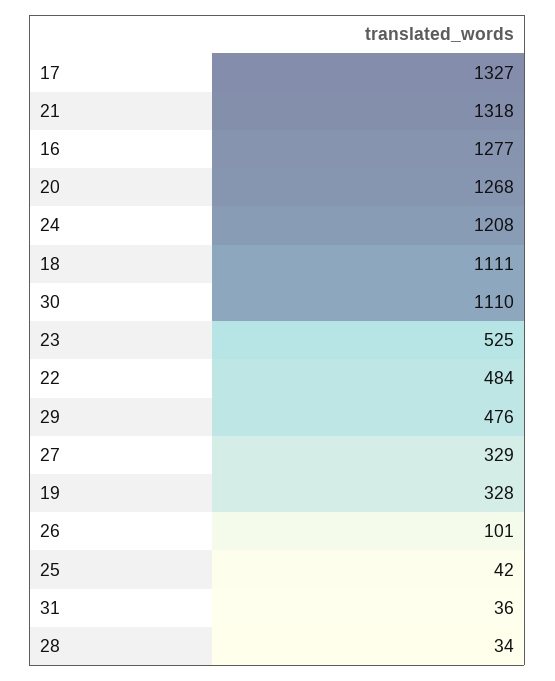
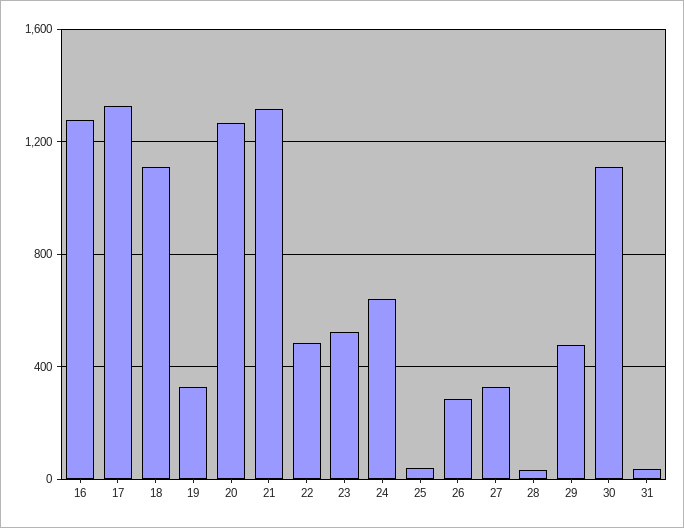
24: 1208 -> 650
26: 101 -> 300

